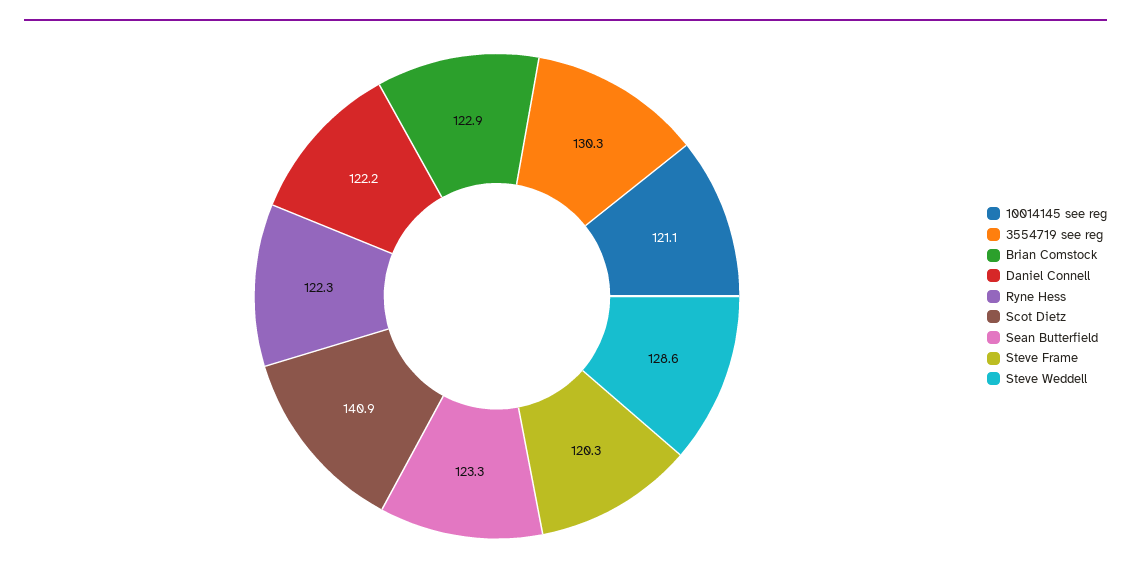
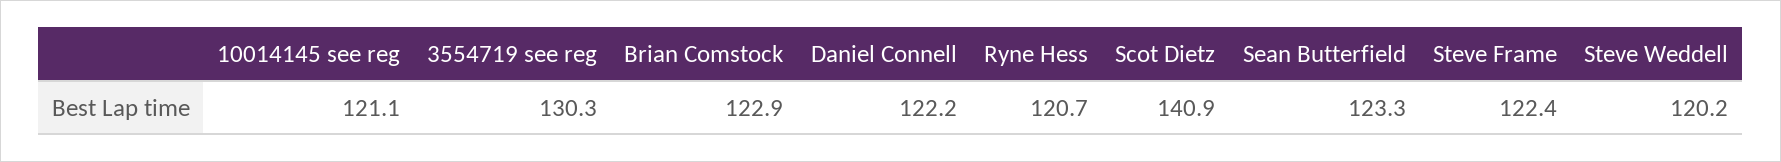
Ryne Hess: 122.3 -> 120.7
Steve Frame: 120.3 -> 122.4
Steve Weddell: 128.6 -> 120.2

